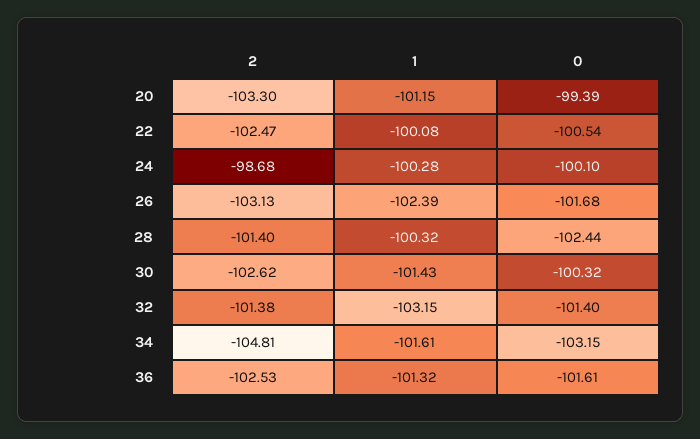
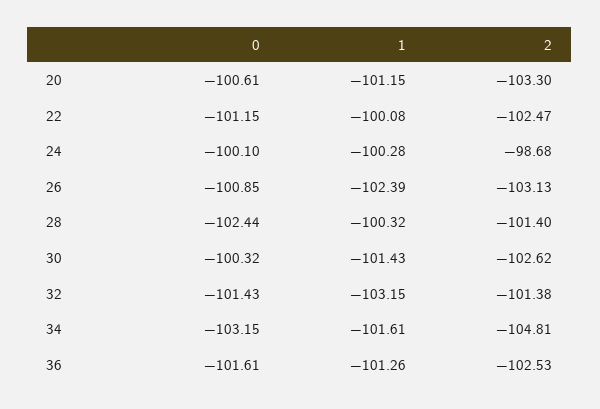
0, 20: -99.39 -> -100.61
0, 22: -100.54 -> -101.15
0, 26: -101.68 -> -100.85
0, 32: -101.4 -> -101.43
1, 36: -101.32 -> -101.26

